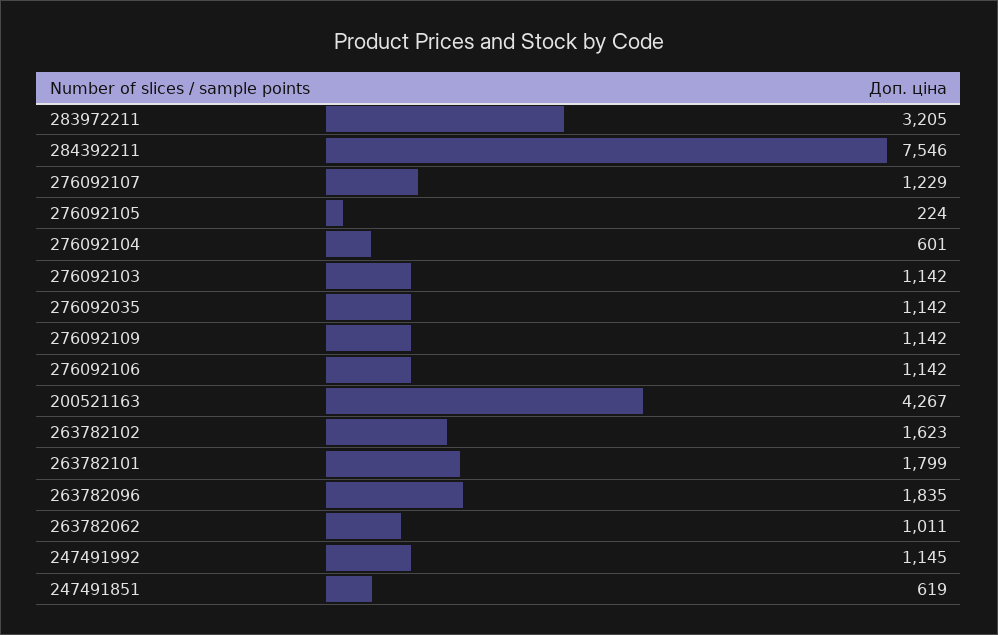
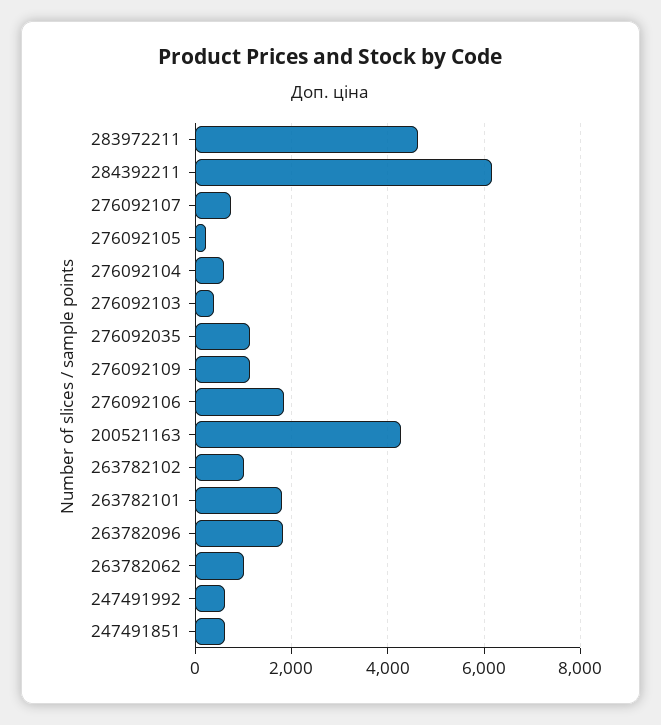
283972211: 3205 -> 4600
284392211: 7546 -> 6200
276092107: 1229 -> 800
276092103: 1142 -> 400
276092106: 1142 -> 1800
263782102: 1623 -> 1000
247491992: 1145 -> 600

